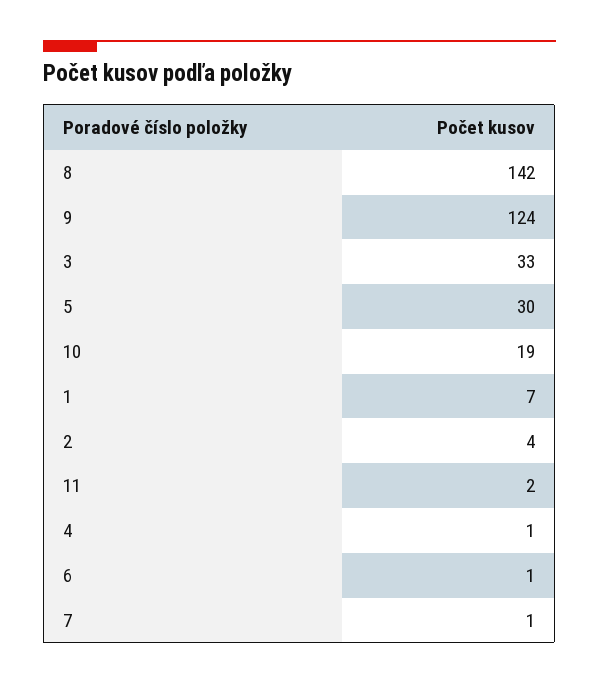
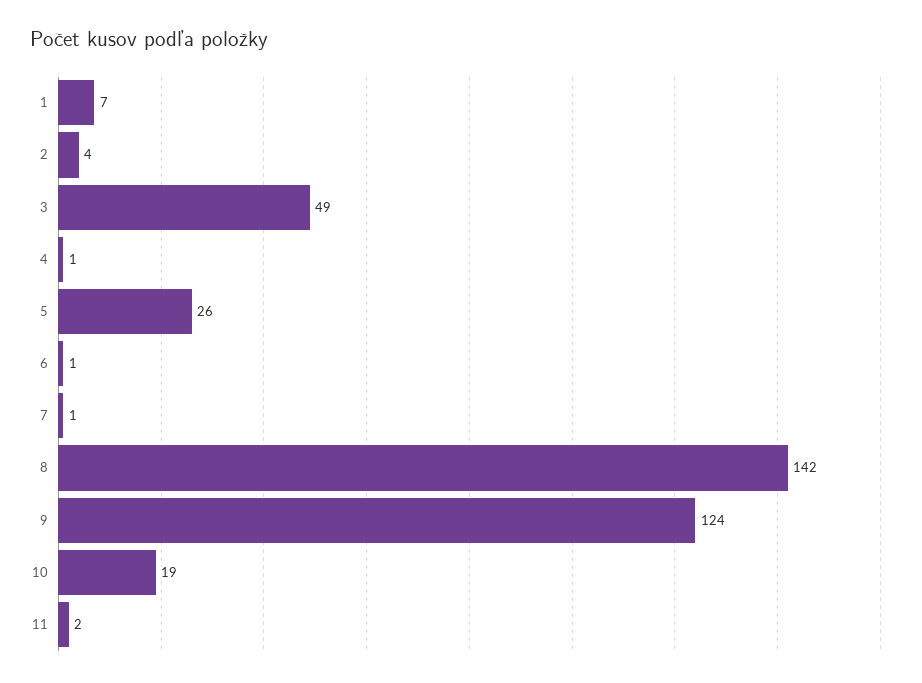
3: 33 -> 49
5: 30 -> 26

